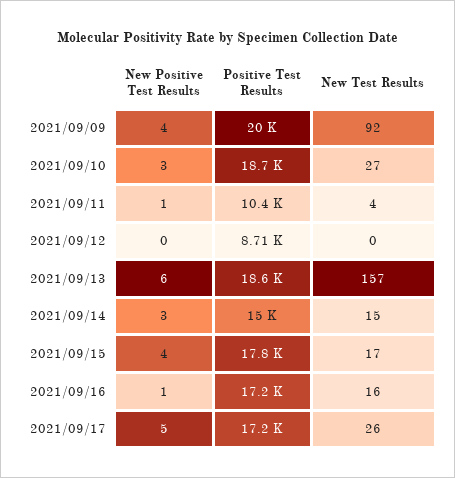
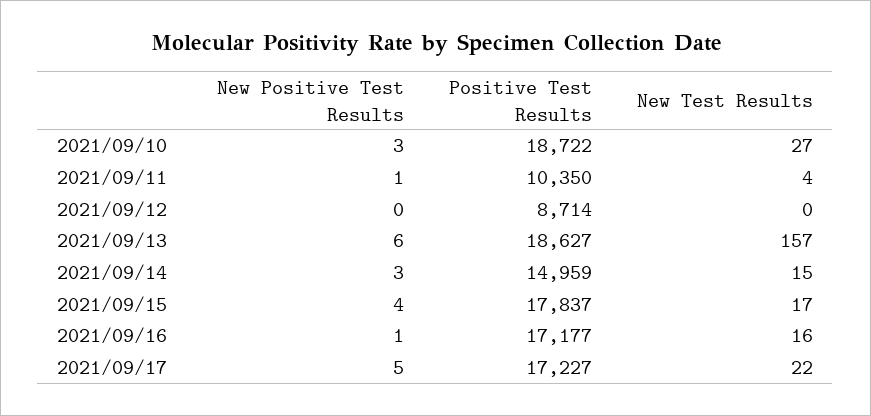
New Positive Test Results, 2021/09/09: 4 -> none
Positive Test Results, 2021/09/09: 20000 -> none
New Test Results, 2021/09/09: 92 -> none
New Test Results, 2021/09/17: 26 -> 22

